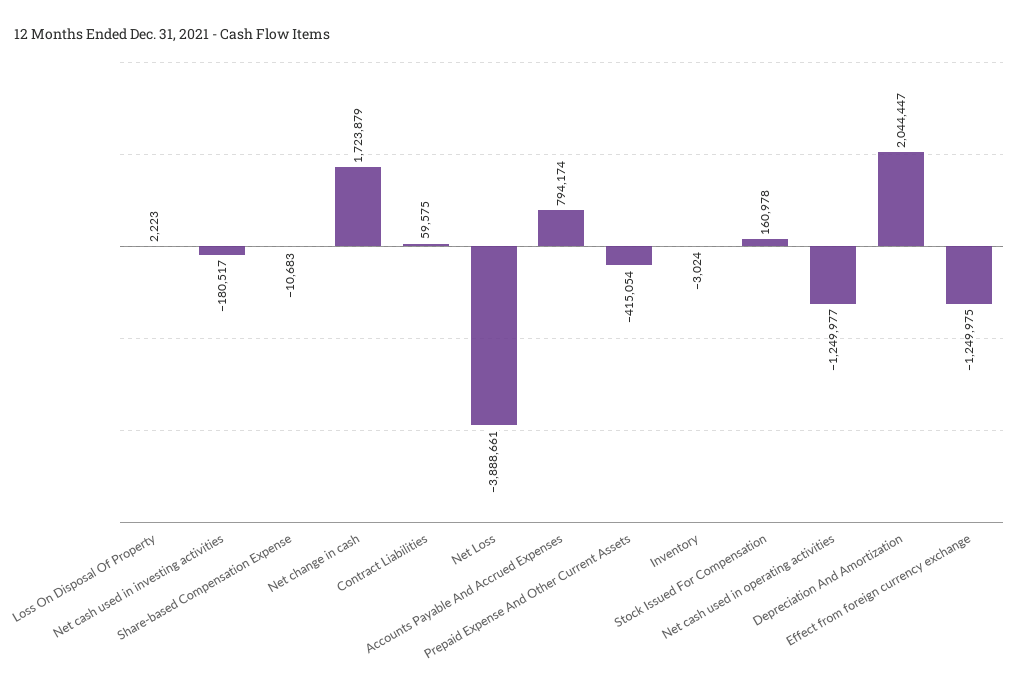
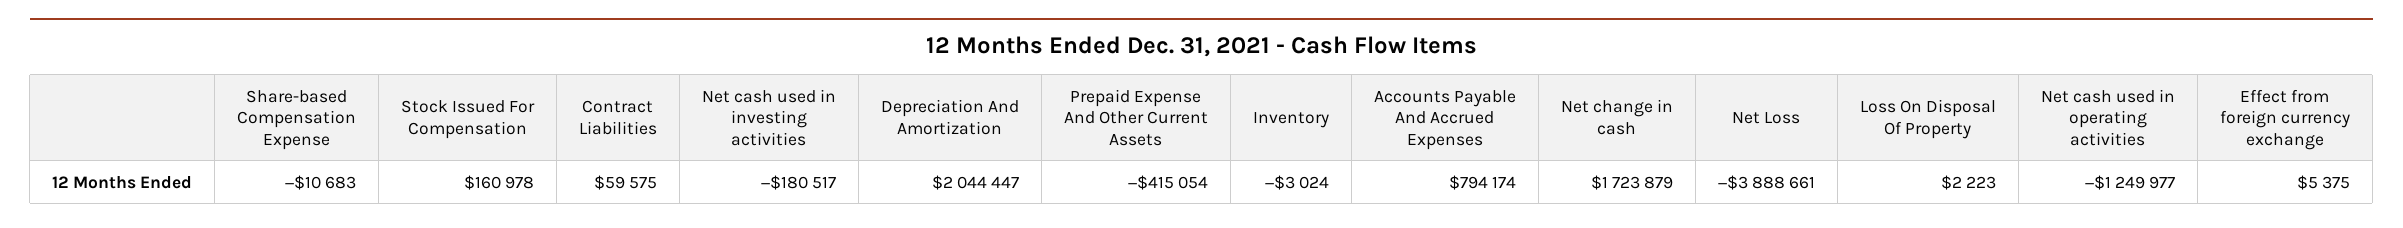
Effect from foreign currency exchange: -1249975 -> 5375

